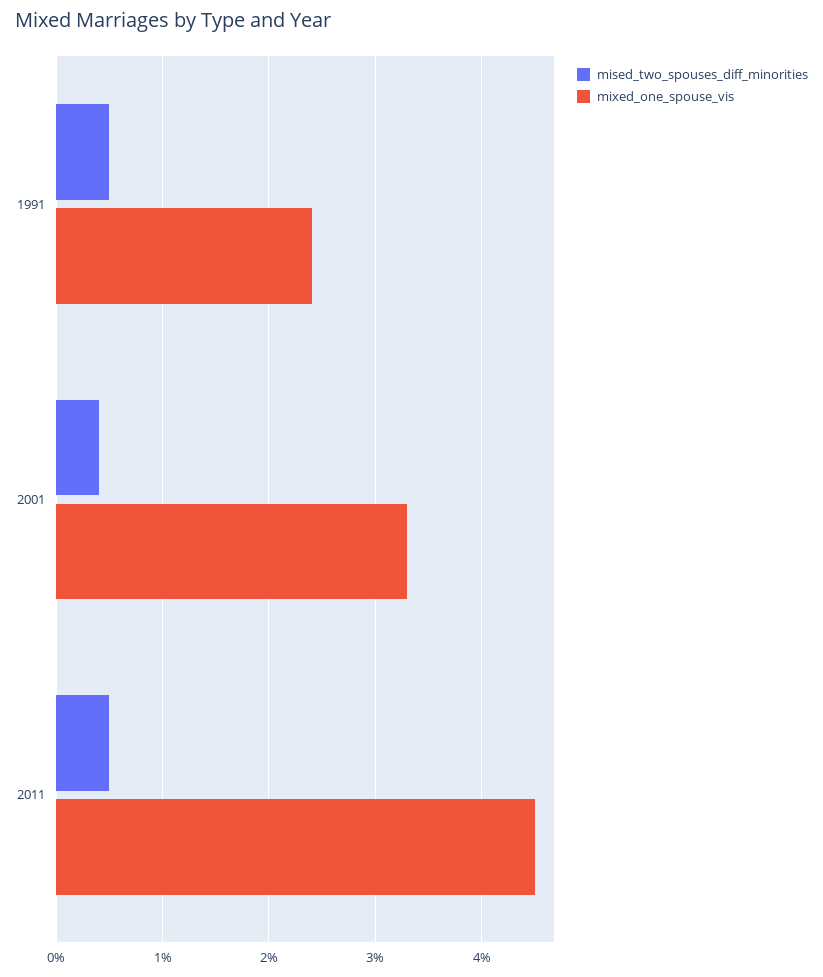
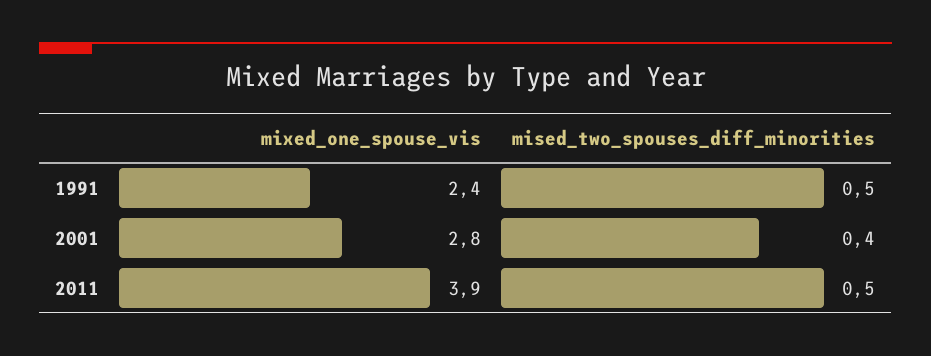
mixed_one_spouse_vis, 2001: 3.3 -> 2.8
mixed_one_spouse_vis, 2011: 4.5 -> 3.9

